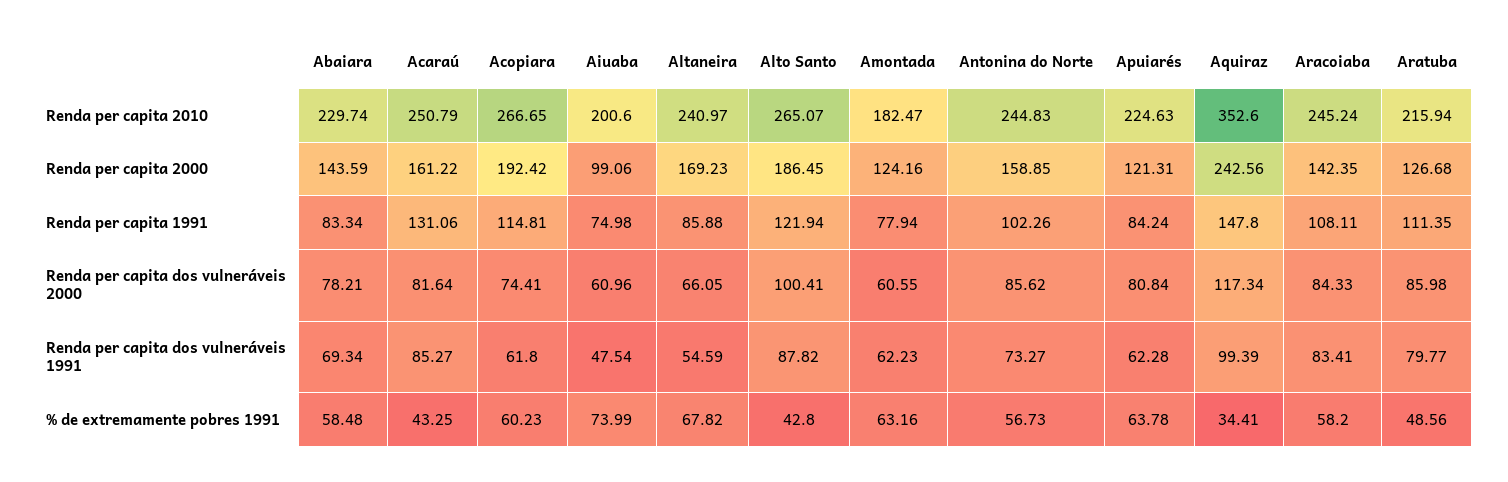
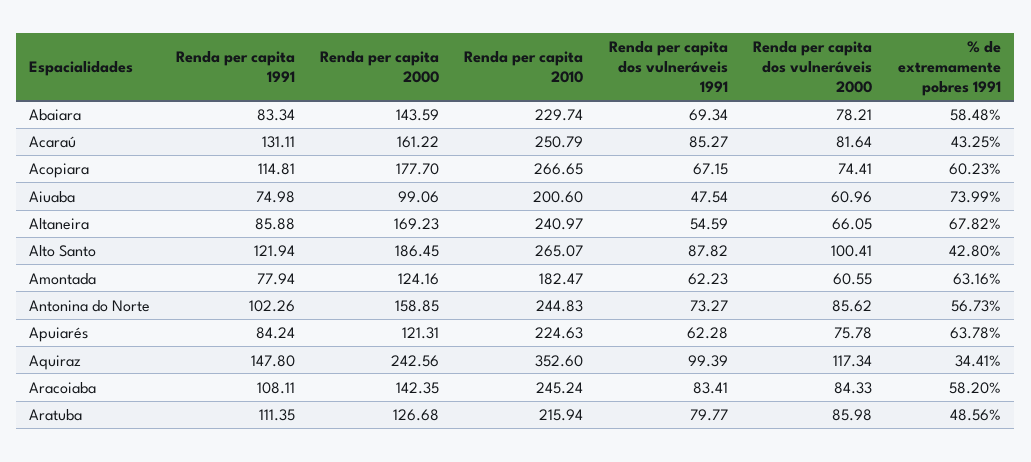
Acopiara, Renda per capita 2000: 192.42 -> 177.7
Acaraú, Renda per capita 1991: 131.06 -> 131.11
Apuiarés, Renda per capita dos vulneráveis 2000: 80.84 -> 75.78
Acopiara, Renda per capita dos vulneráveis 1991: 61.8 -> 67.15

